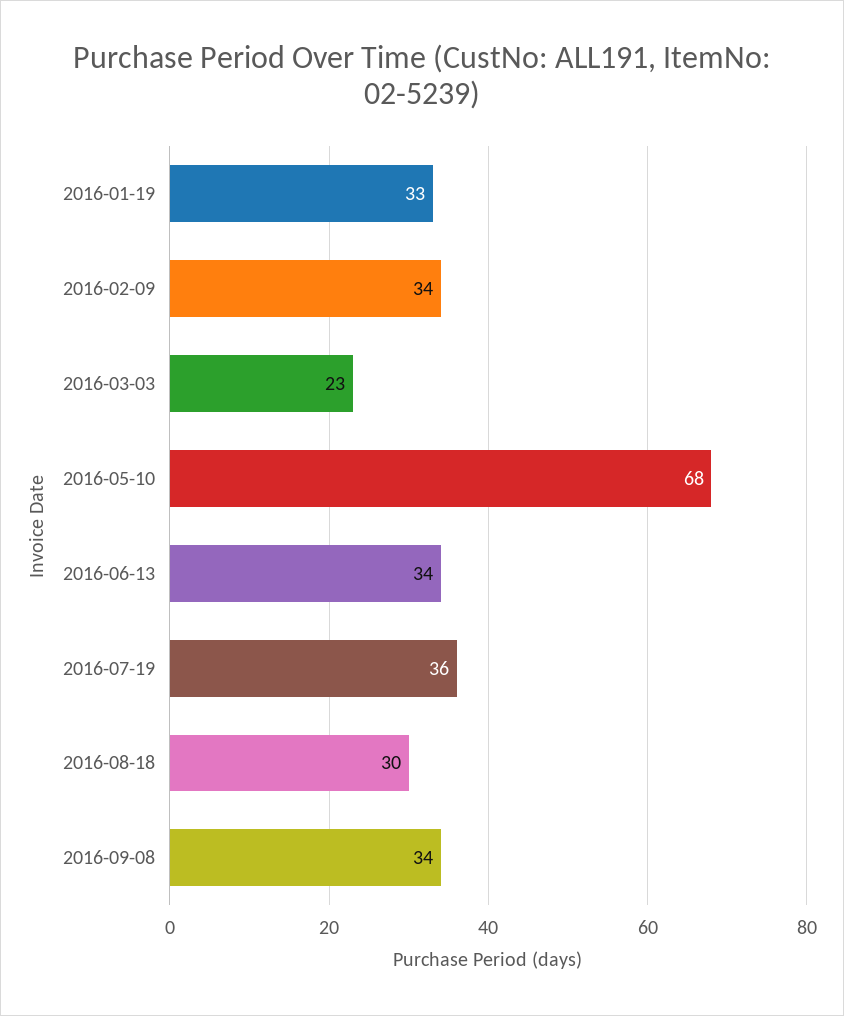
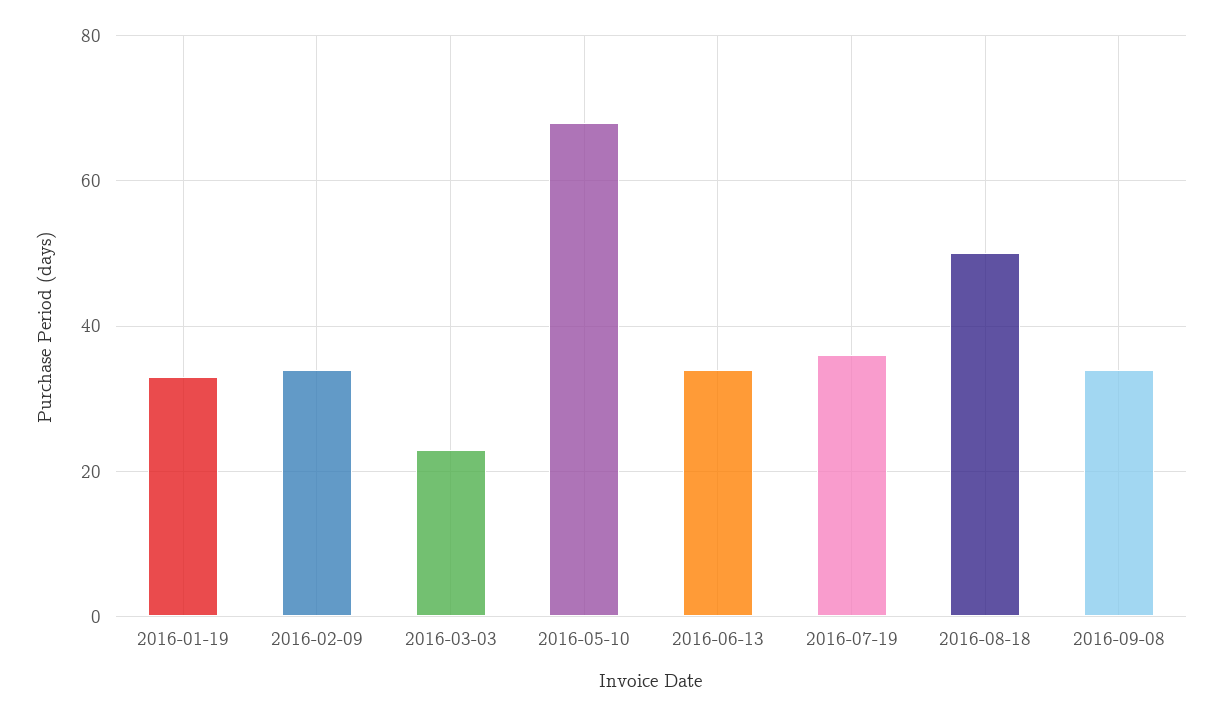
2016-08-18: 30 -> 50

